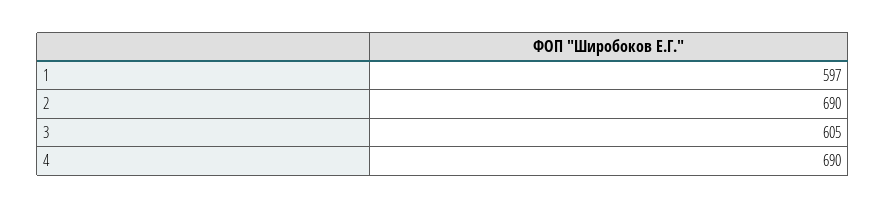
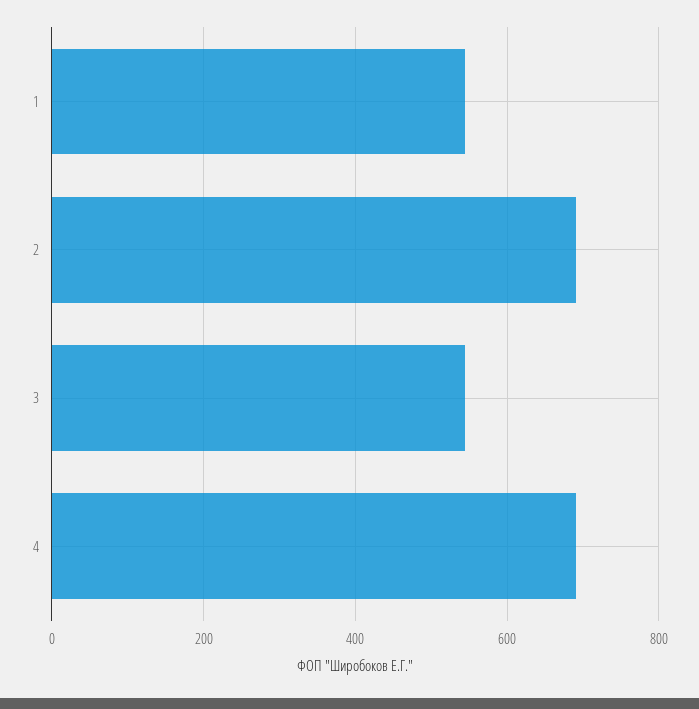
1: 597 -> 540
3: 605 -> 540

